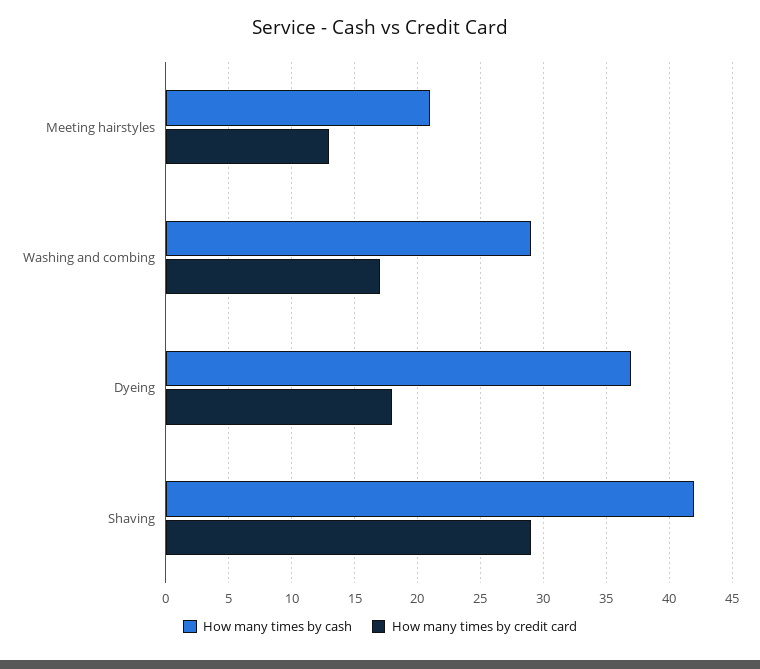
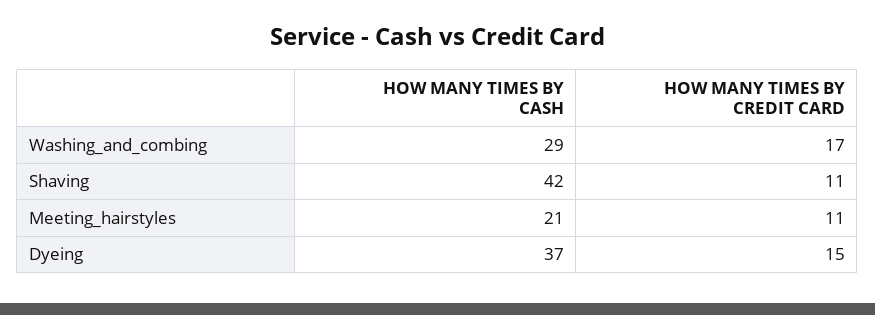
How many times by credit card, Meeting hairstyles: 13 -> 11
How many times by credit card, Dyeing: 18 -> 15
How many times by credit card, Shaving: 29 -> 11

